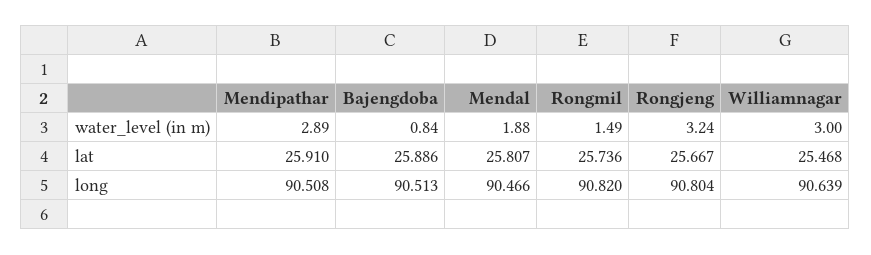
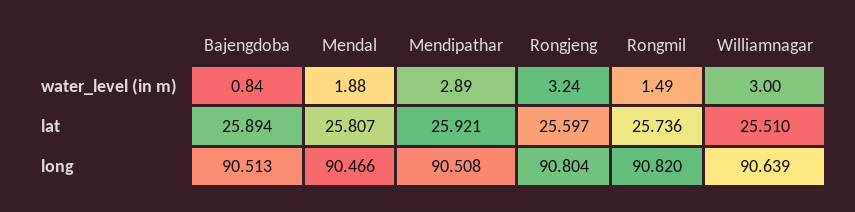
Mendipathar, lat: 25.91 -> 25.921
Bajengdoba, lat: 25.886 -> 25.894
Rongjeng, lat: 25.667 -> 25.597
Williamnagar, lat: 25.468 -> 25.51

